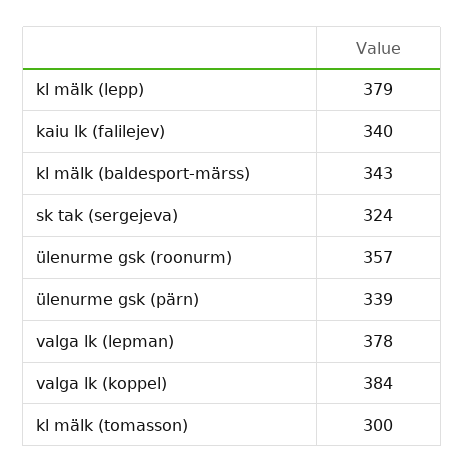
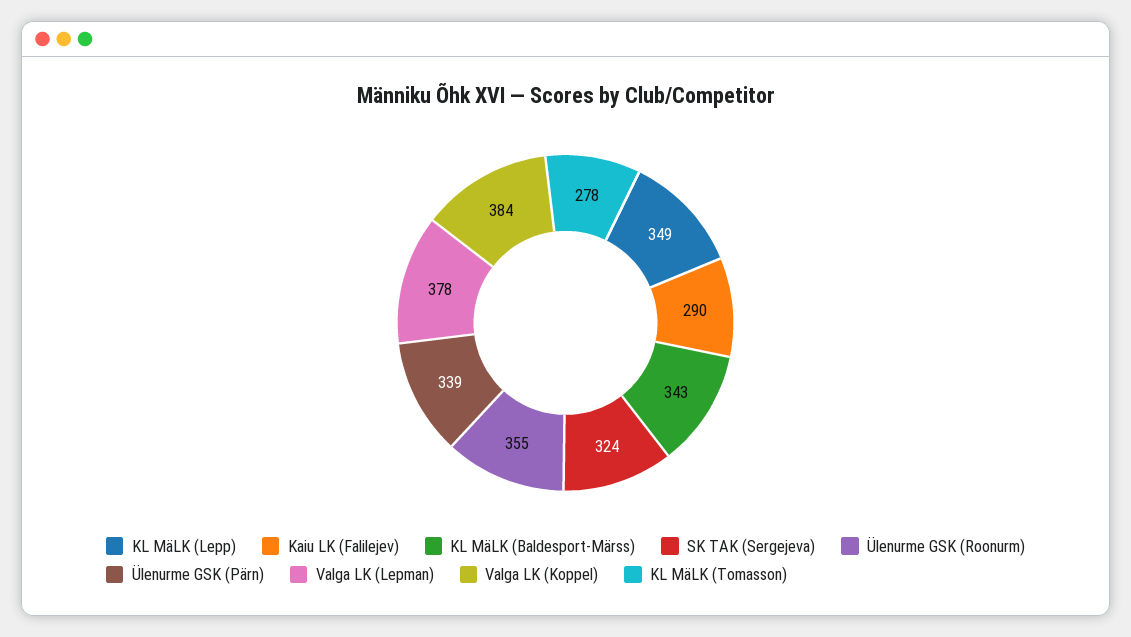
kl mälk (lepp): 379 -> 349
kaiu lk (falilejev): 340 -> 290
ülenurme gsk (roonurm): 357 -> 355
kl mälk (tomasson): 300 -> 278

